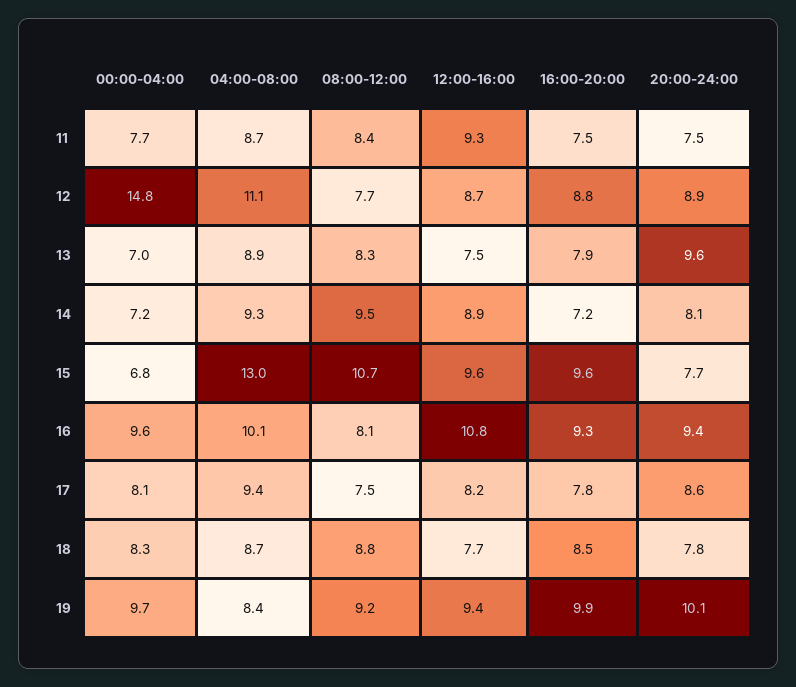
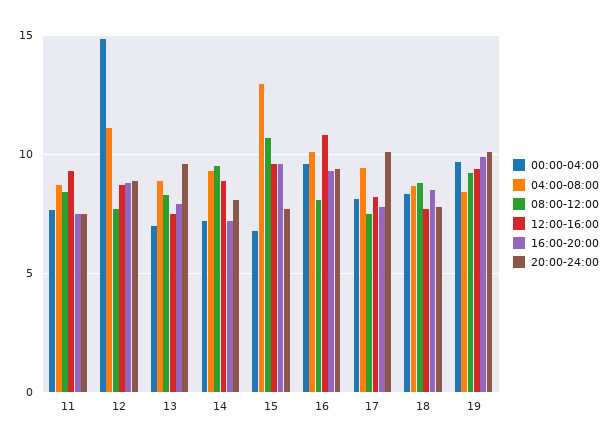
20:00-24:00, 17: 8.6 -> 10

